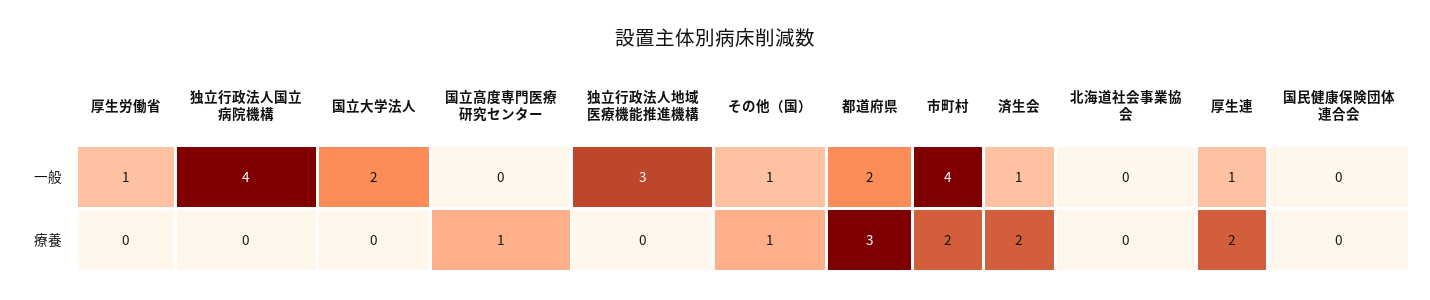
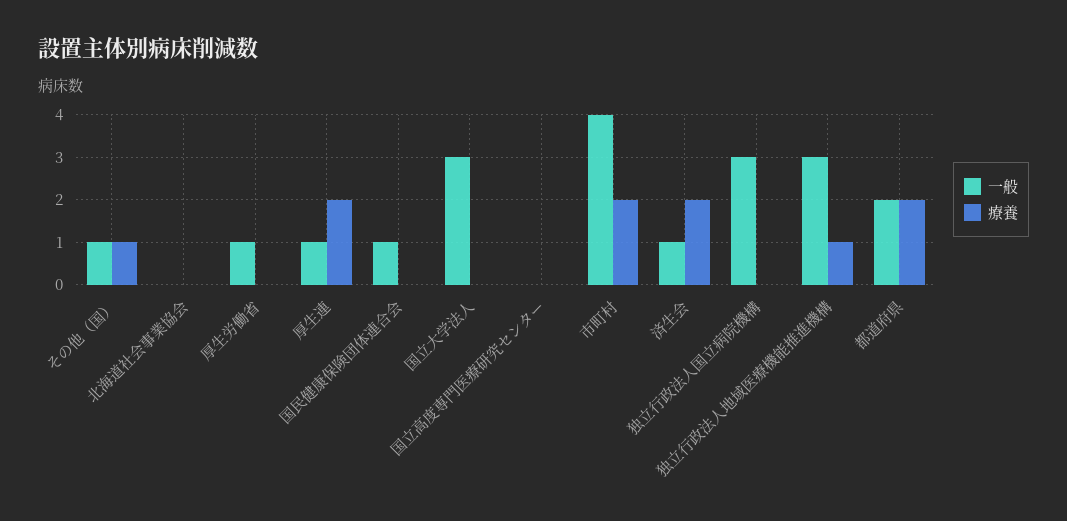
一般, 独立行政法人国立病院機構: 4 -> 3
一般, 国立大学法人: 2 -> 3
一般, 国民健康保険団体連合会: 0 -> 1
療養, 国立高度専門医療研究センター: 1 -> 0
療養, 独立行政法人地域医療機能推進機構: 0 -> 1
療養, 都道府県: 3 -> 2

